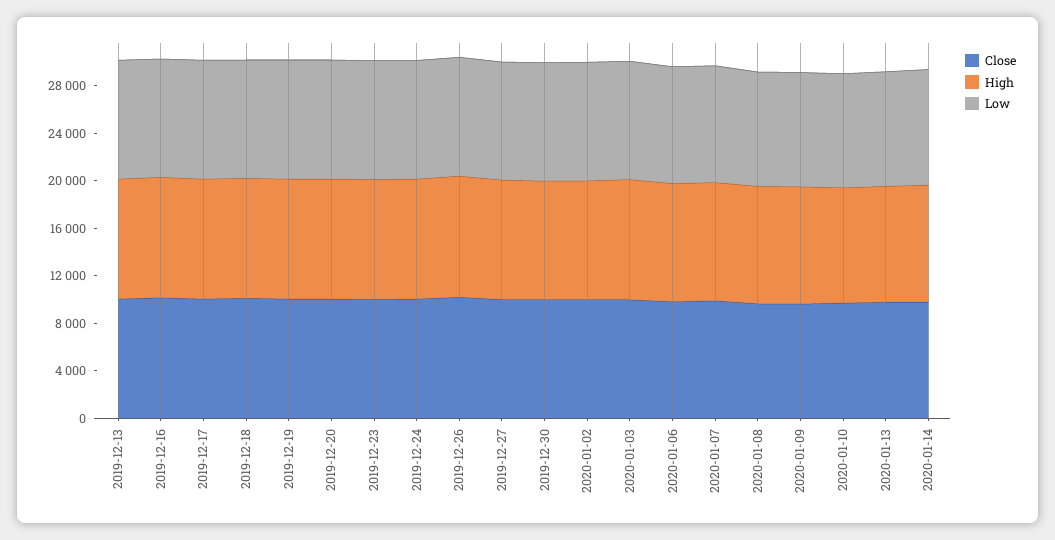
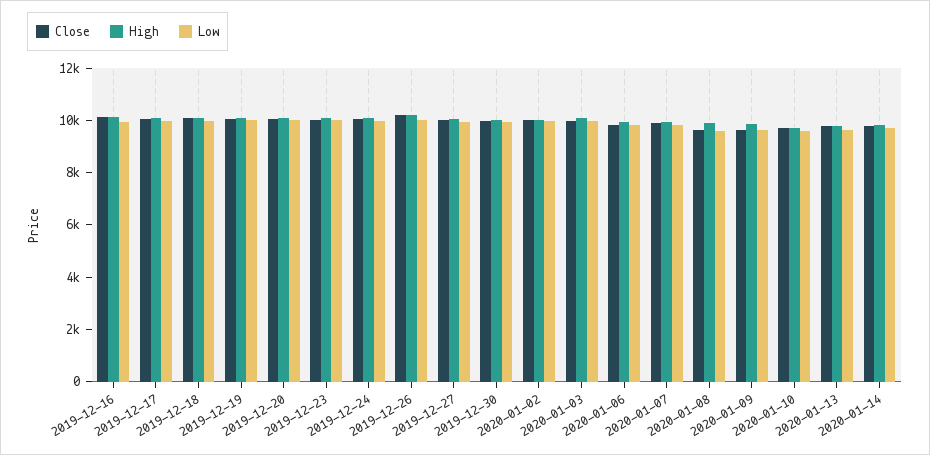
Close, 2019-12-13: 10000 -> none
High, 2019-12-13: 10000 -> none
Low, 2019-12-13: 10000 -> none

